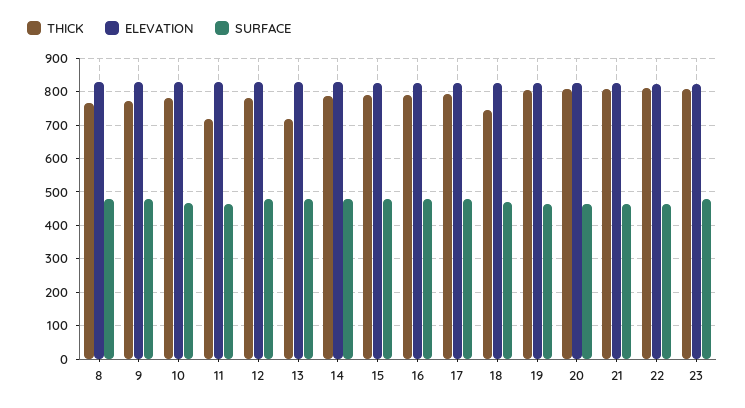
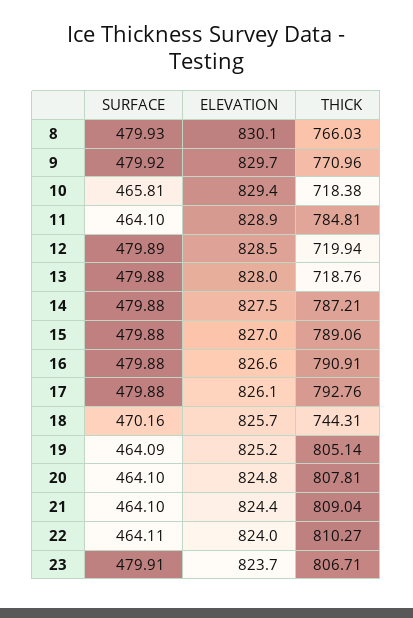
THICK, 10: 780 -> 718.38
THICK, 11: 720 -> 784.81
THICK, 12: 780 -> 719.94

